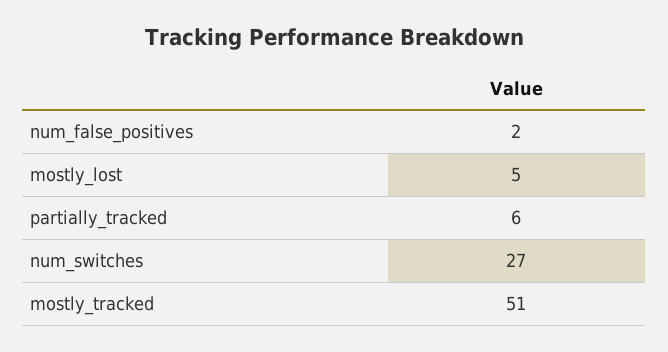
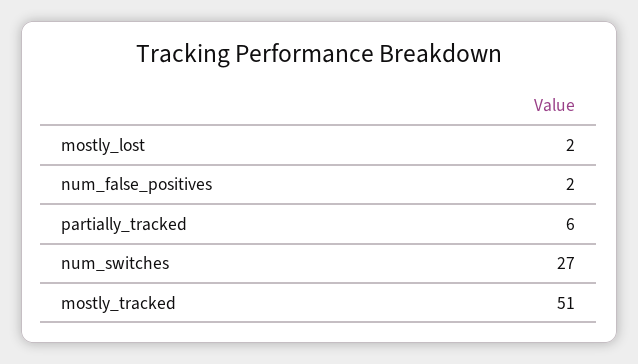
mostly_lost: 5 -> 2

